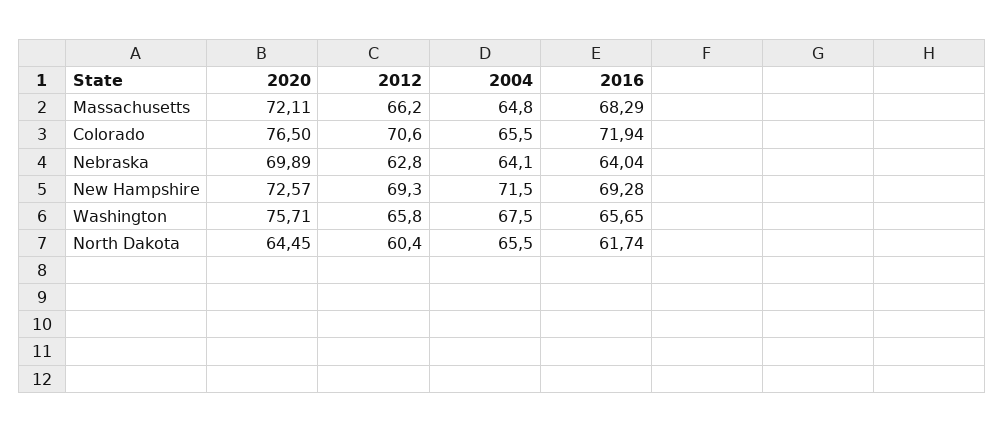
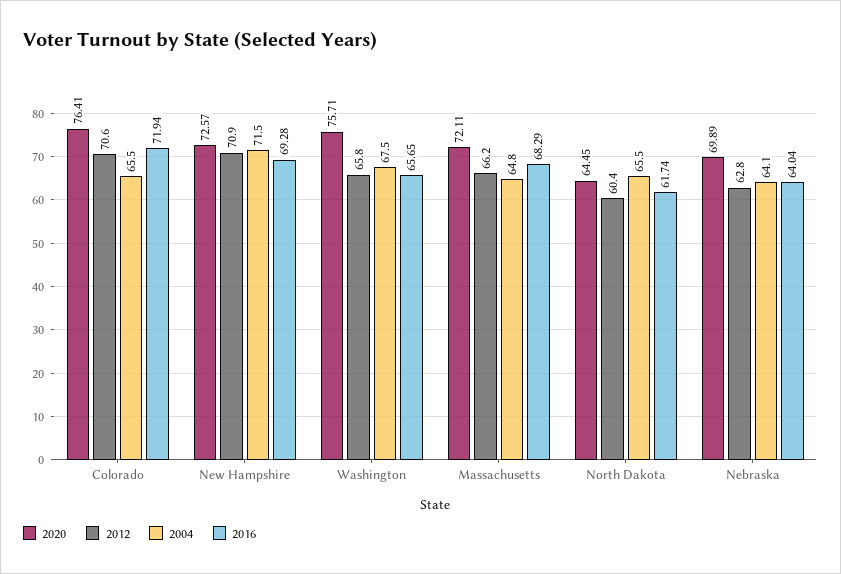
2020, Colorado: 76.5 -> 76.41
2012, New Hampshire: 69.3 -> 70.9

